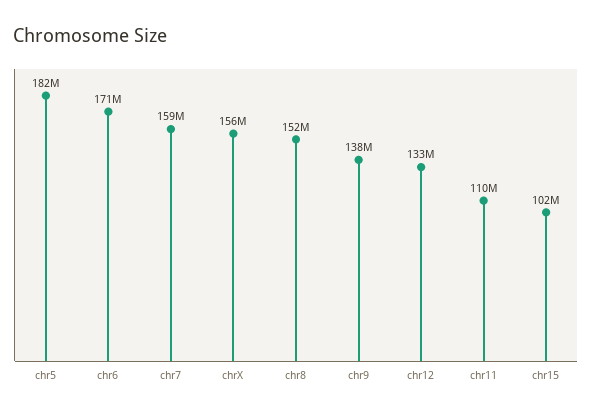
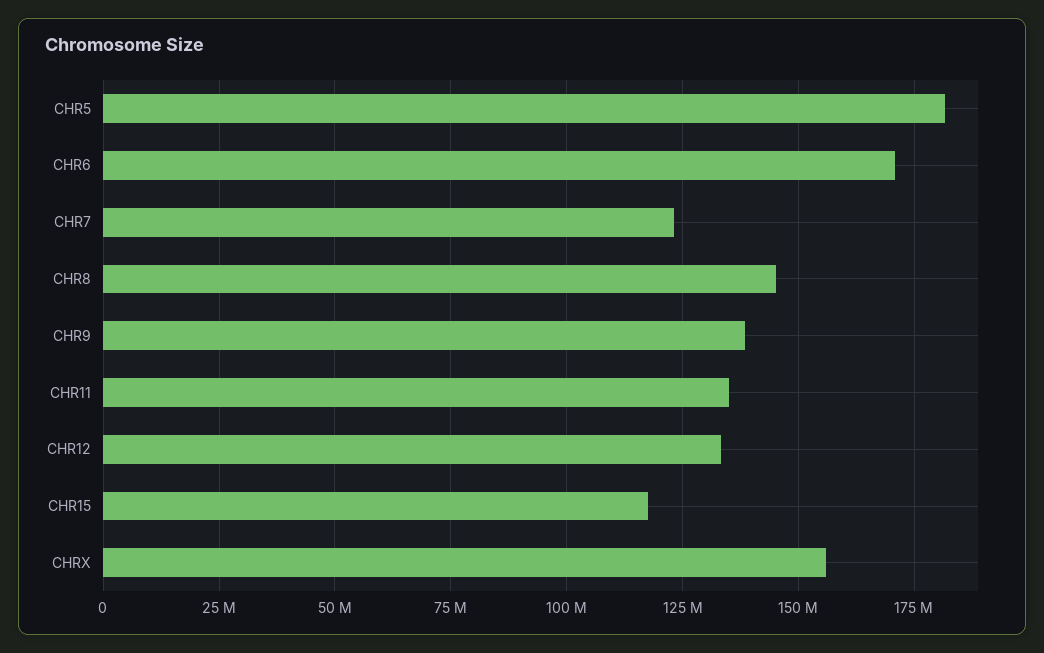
chr7: 159000000 -> 122500000
chr8: 152000000 -> 145000000
chr11: 110000000 -> 135000000
chr15: 102000000 -> 117500000

